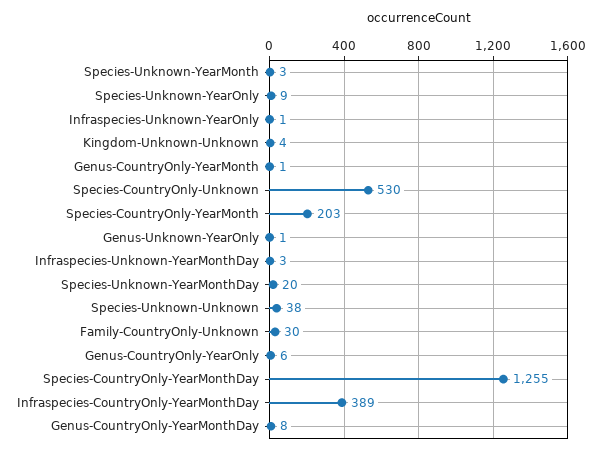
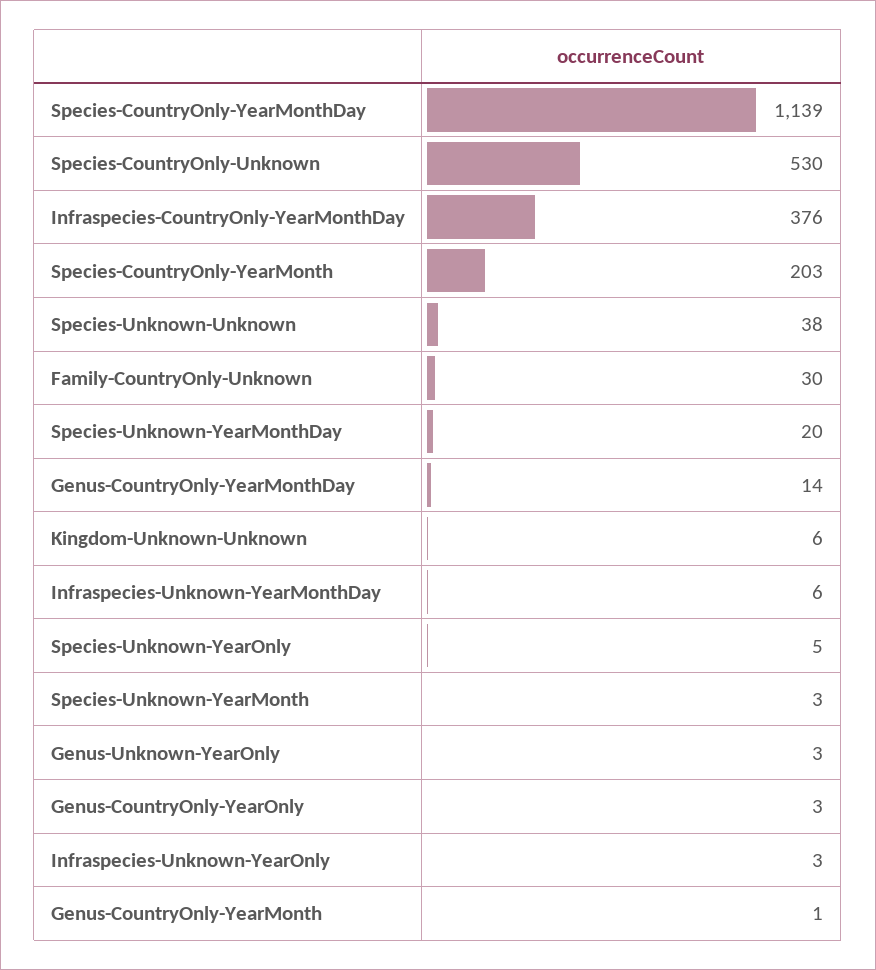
Species-Unknown-YearOnly: 9 -> 5
Infraspecies-Unknown-YearOnly: 1 -> 3
Kingdom-Unknown-Unknown: 4 -> 6
Genus-Unknown-YearOnly: 1 -> 3
Infraspecies-Unknown-YearMonthDay: 3 -> 6
Genus-CountryOnly-YearOnly: 6 -> 3
Species-CountryOnly-YearMonthDay: 1255 -> 1139
Infraspecies-CountryOnly-YearMonthDay: 389 -> 376
Genus-CountryOnly-YearMonthDay: 8 -> 14

